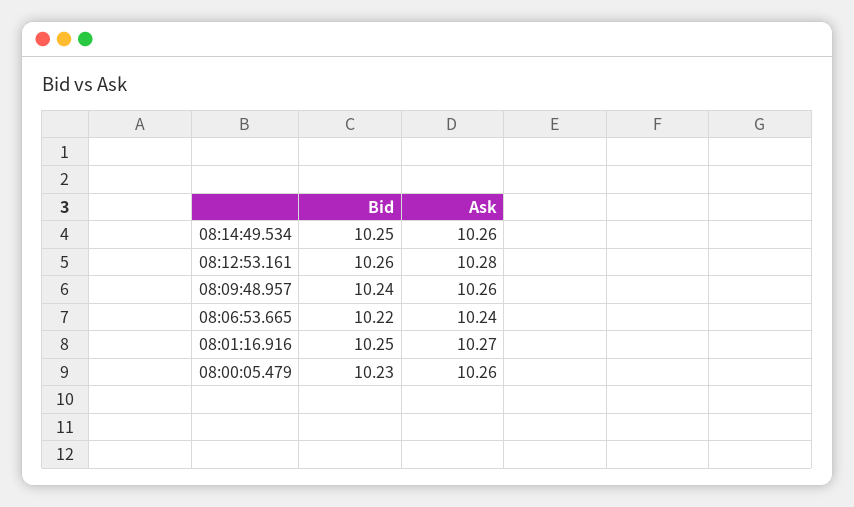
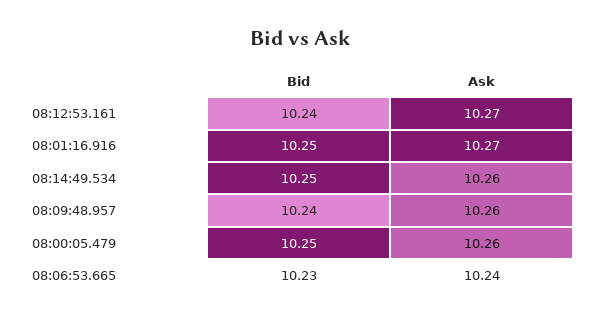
Bid, 08:12:53.161: 10.26 -> 10.24
Ask, 08:12:53.161: 10.28 -> 10.27
Bid, 08:06:53.665: 10.22 -> 10.23
Bid, 08:00:05.479: 10.23 -> 10.25

